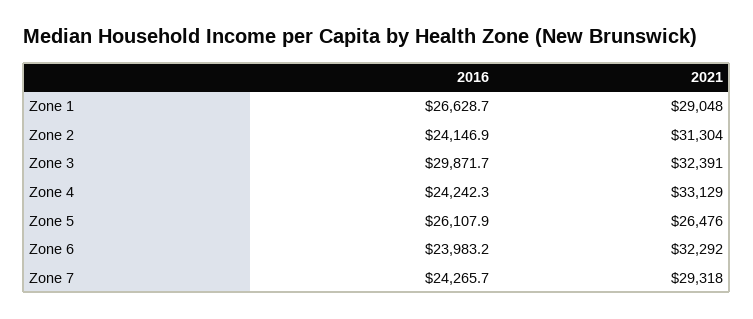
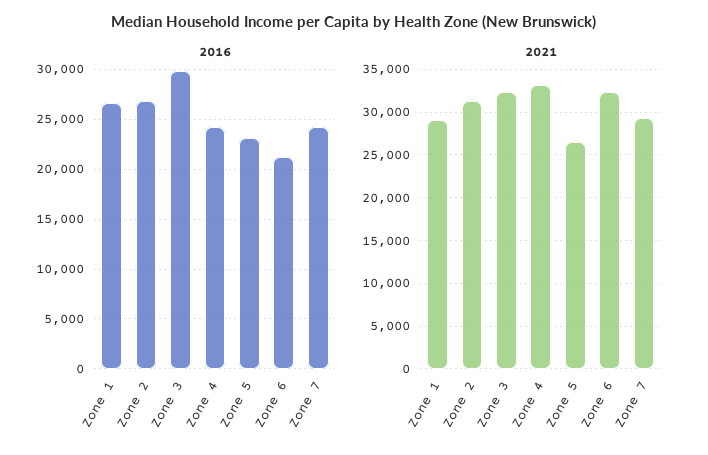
2016, Zone 2: 24146.9 -> 27000
2016, Zone 5: 26107.9 -> 23000
2016, Zone 6: 23983.2 -> 21000

